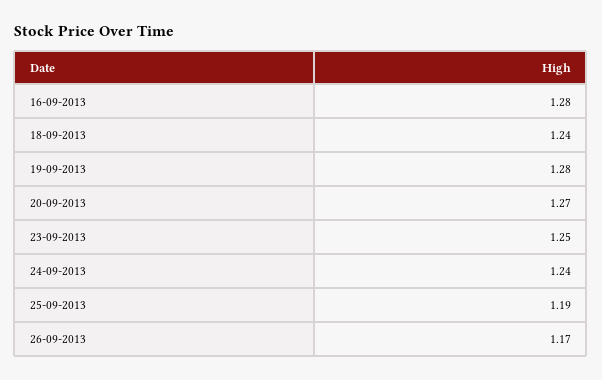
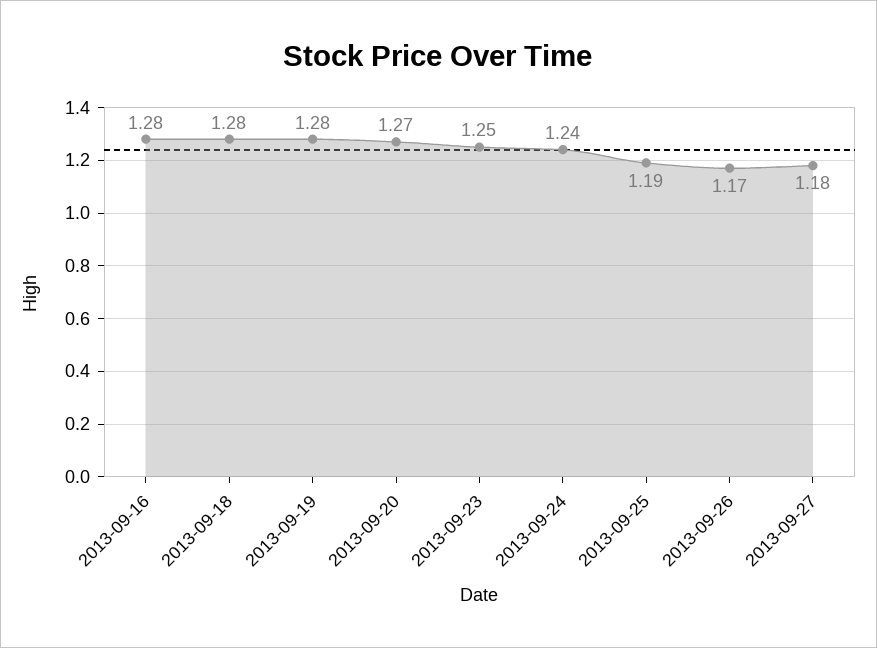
18-09-2013: 1.24 -> 1.28
2013-09-27: none -> 1.18

